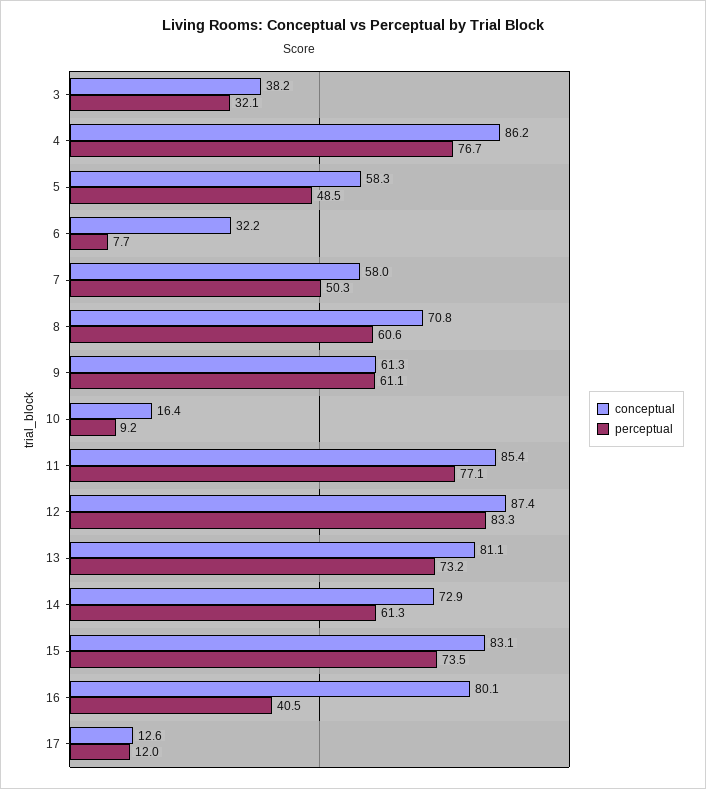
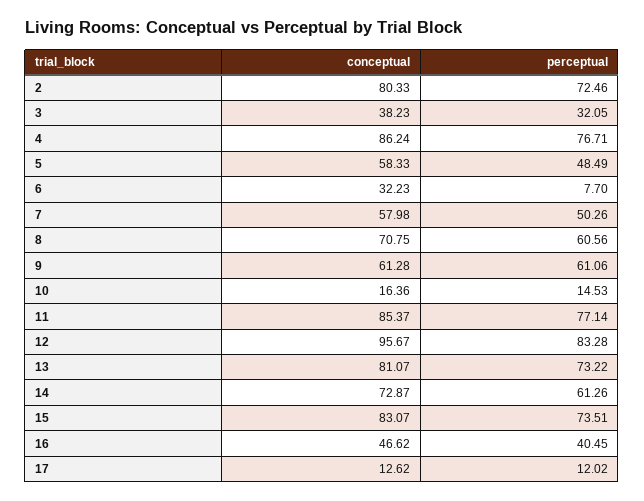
perceptual, 10: 9.2 -> 14.53
conceptual, 12: 87.4 -> 95.67
conceptual, 16: 80.1 -> 46.62
conceptual, 2: none -> 80.33
perceptual, 2: none -> 72.46

